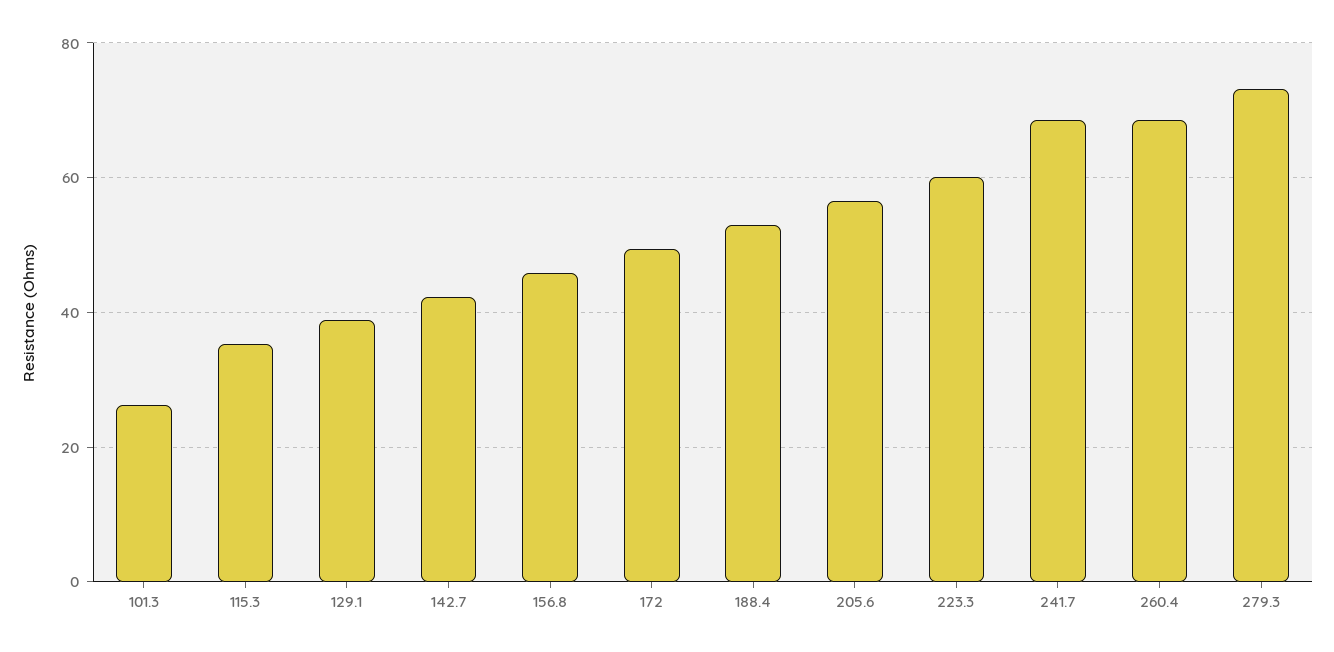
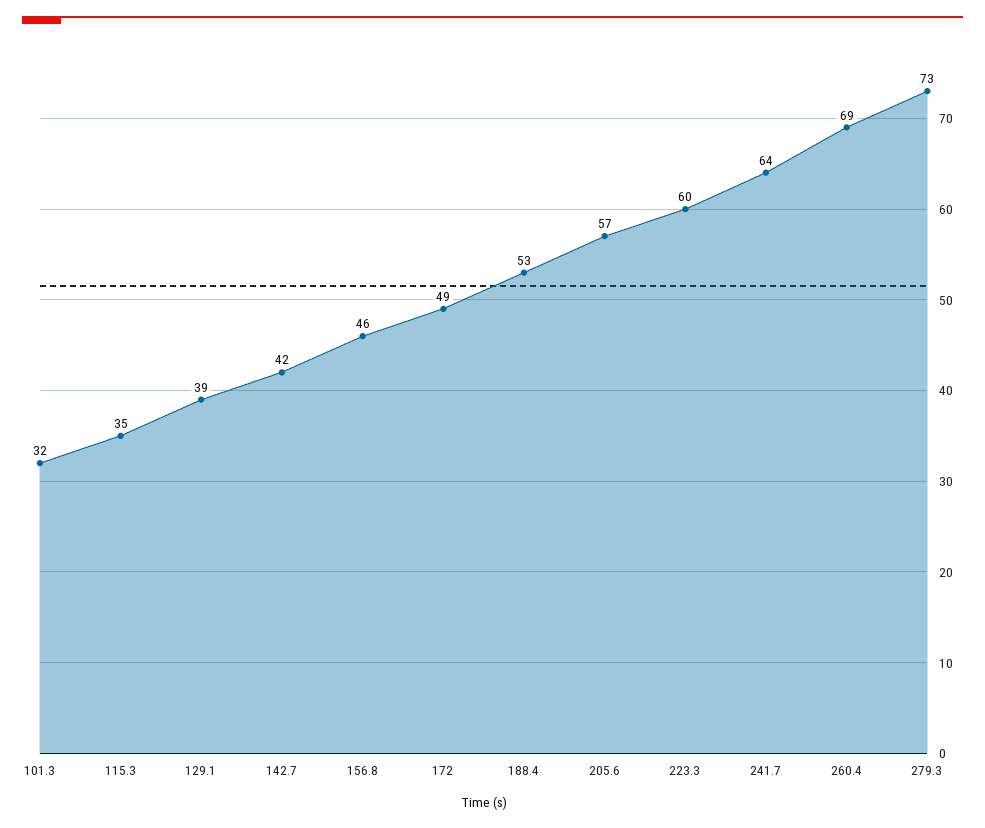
101.3: 26 -> 32
241.7: 68 -> 64

